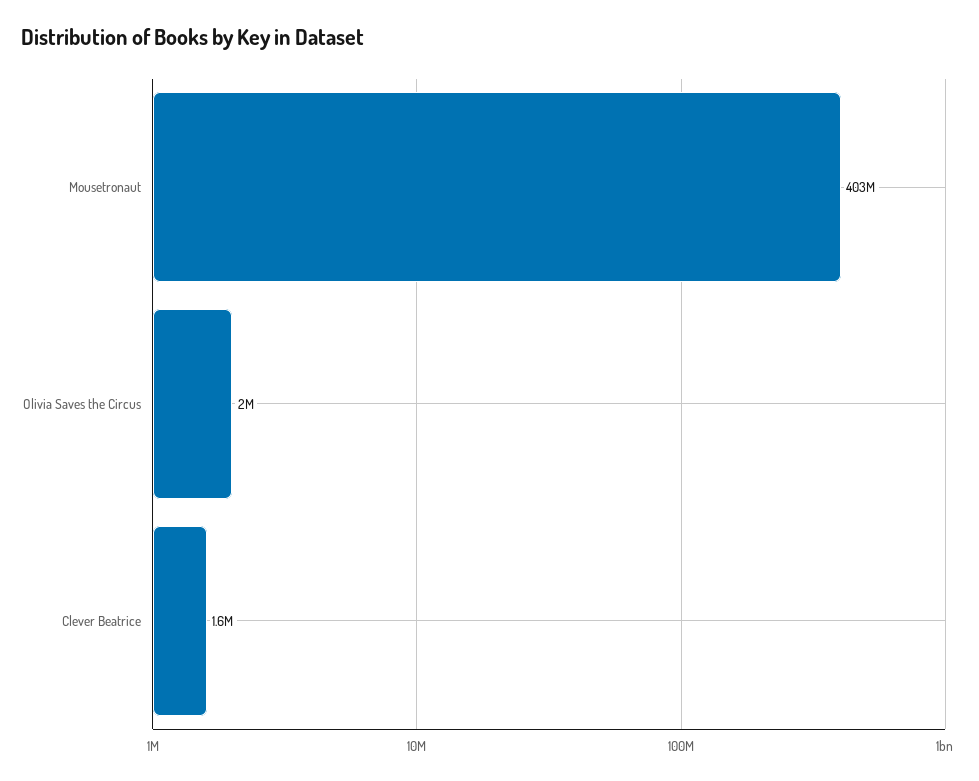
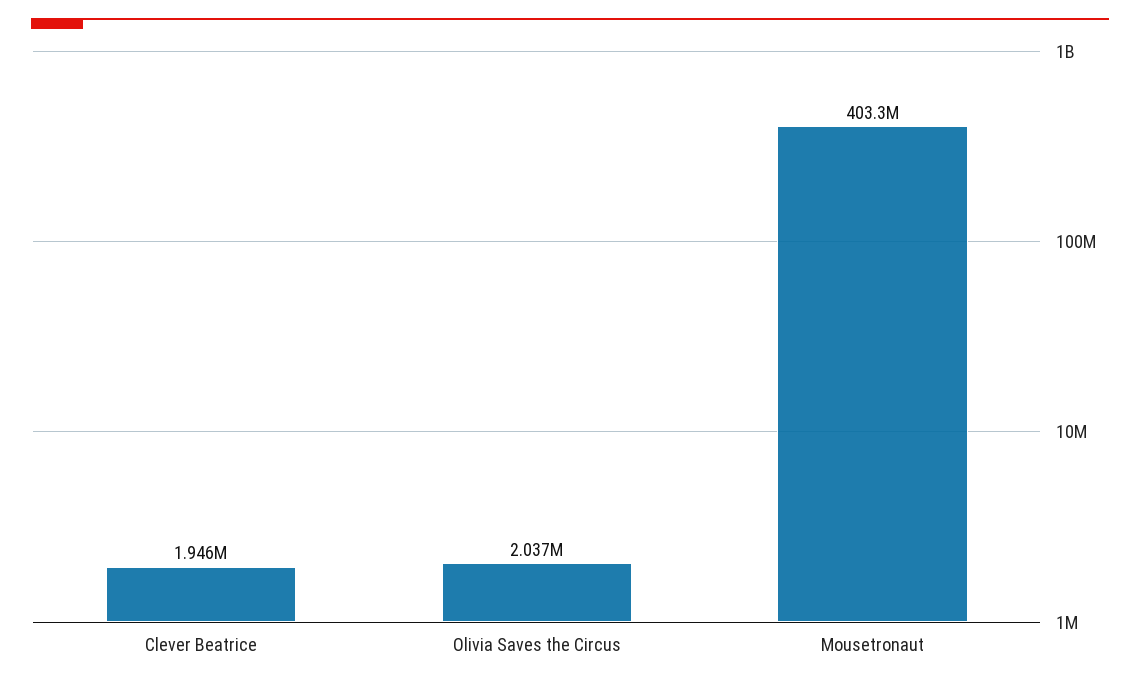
Clever Beatrice: 1600000 -> 1946000

